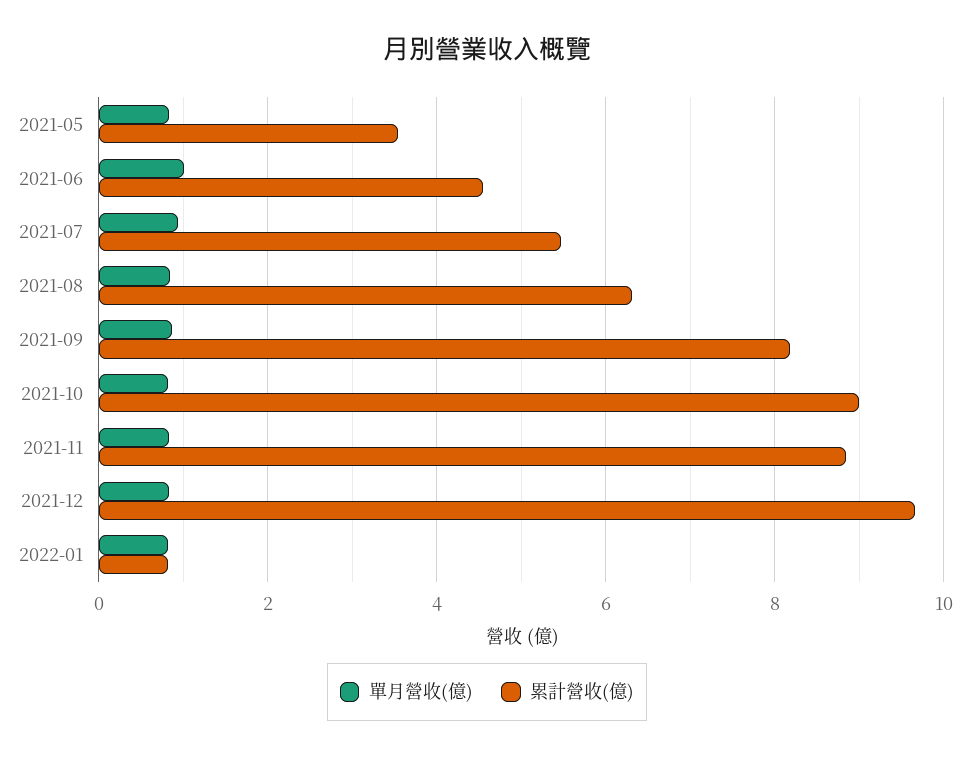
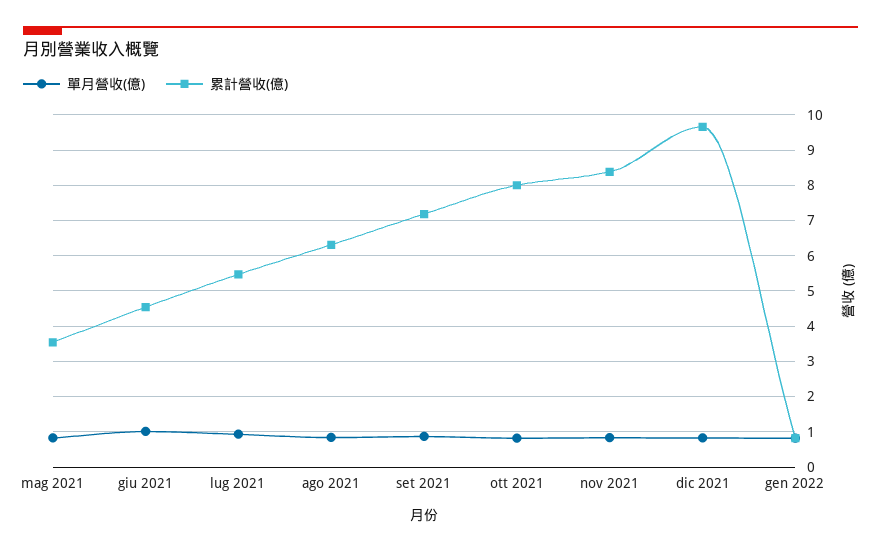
累計營收(億), 2021-09: 8.2 -> 7.2
累計營收(億), 2021-10: 9 -> 8
累計營收(億), 2021-11: 8.8 -> 8.4

